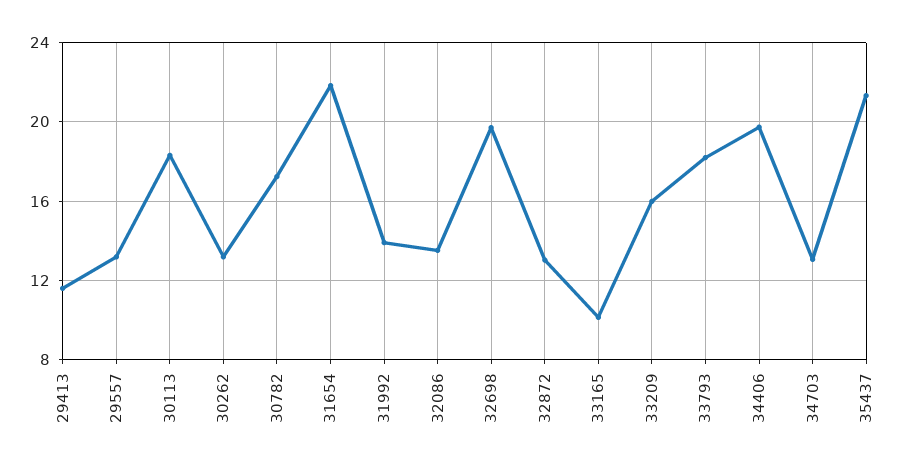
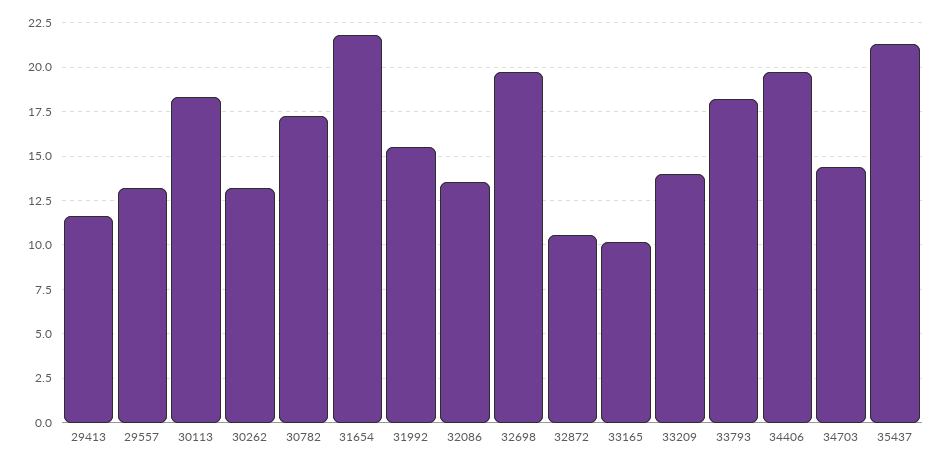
31992: 14 -> 15.5
32872: 13 -> 10.5
33209: 16 -> 14
34703: 13 -> 14.5

